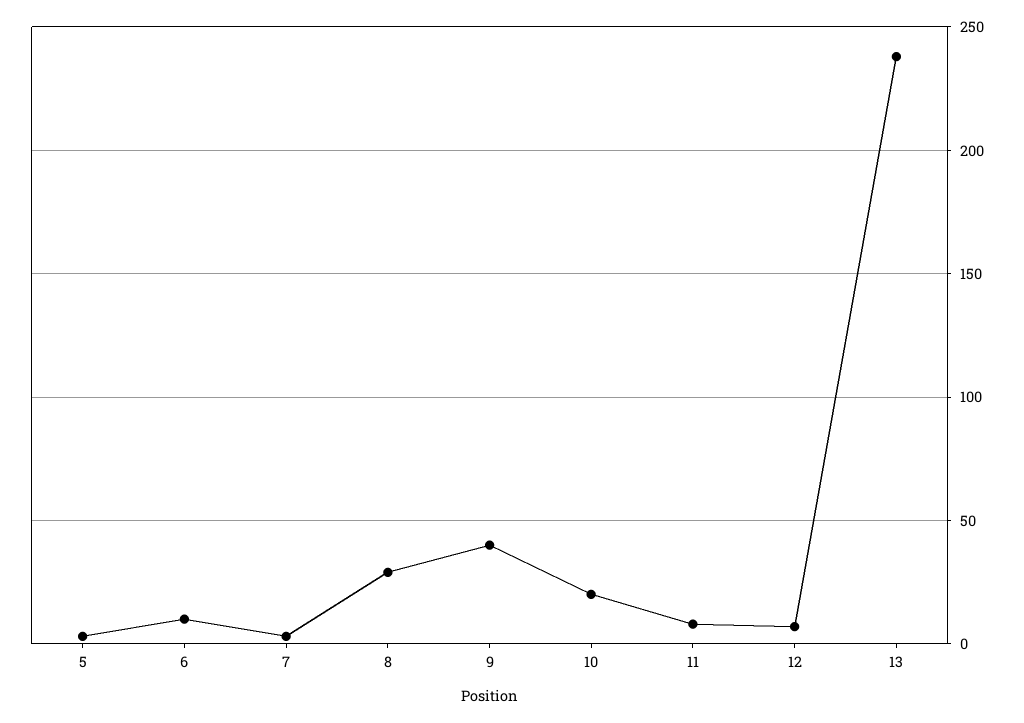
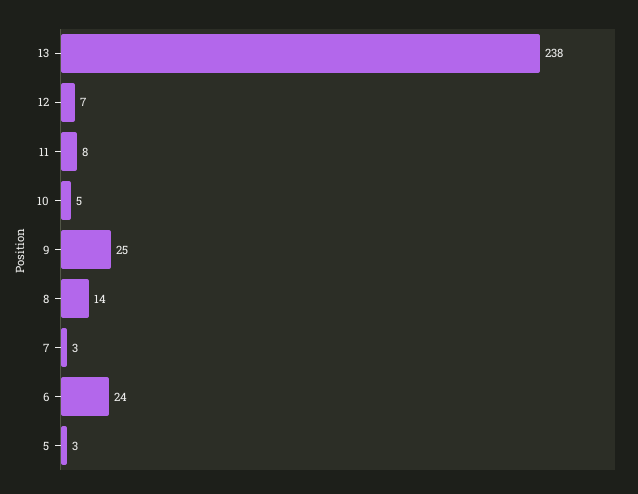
6: 10 -> 24
8: 30 -> 14
9: 40 -> 25
10: 20 -> 5

